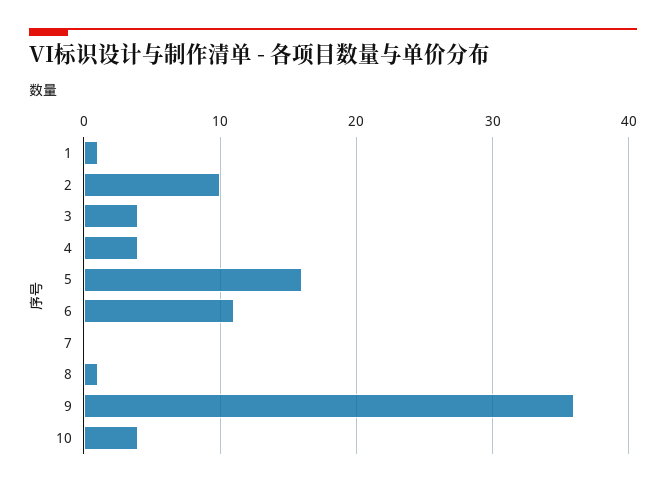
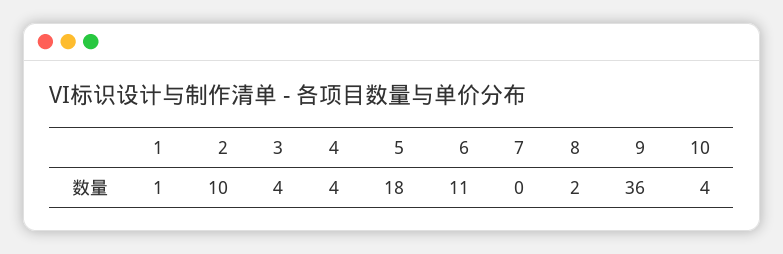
5: 16 -> 18
8: 1 -> 2

